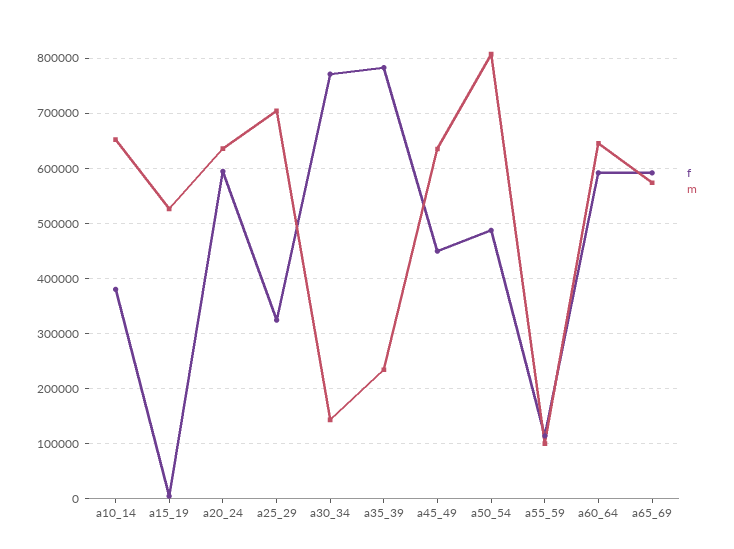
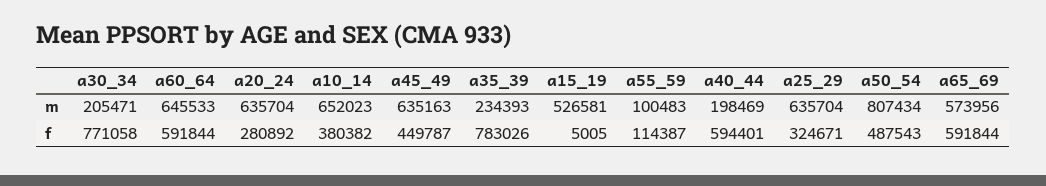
f, a20_24: 600000 -> 280892
m, a25_29: 700000 -> 635704
m, a30_34: 140000 -> 205471
m, a40_44: none -> 198469
f, a40_44: none -> 594401

